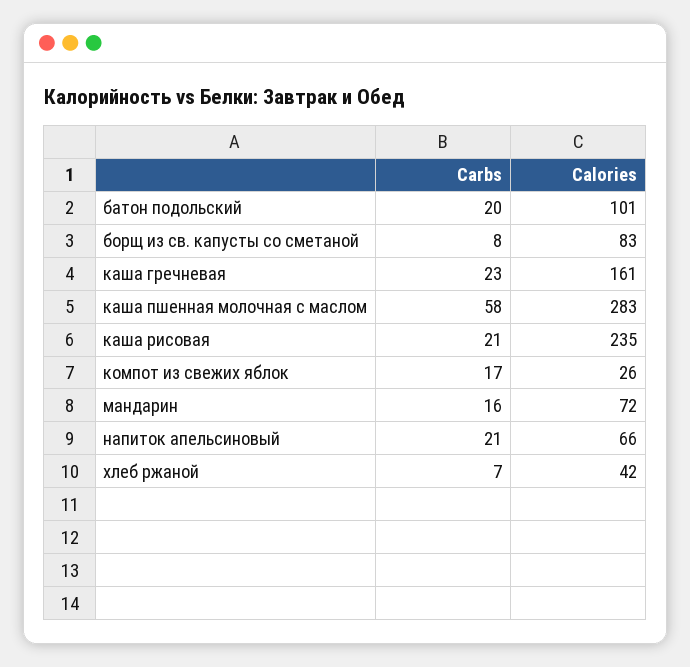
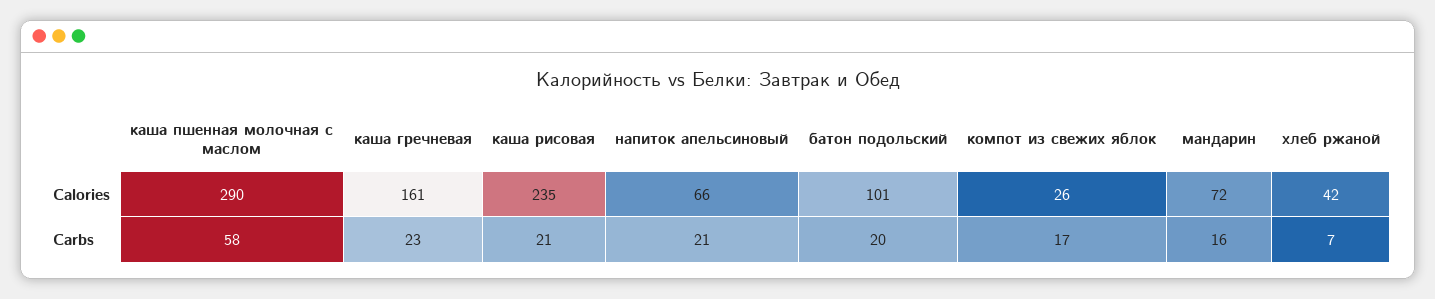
Carbs, борщ из св. капусты со сметаной: 8 -> none
Calories, борщ из св. капусты со сметаной: 83 -> none
Calories, каша пшенная молочная с маслом: 283 -> 290

